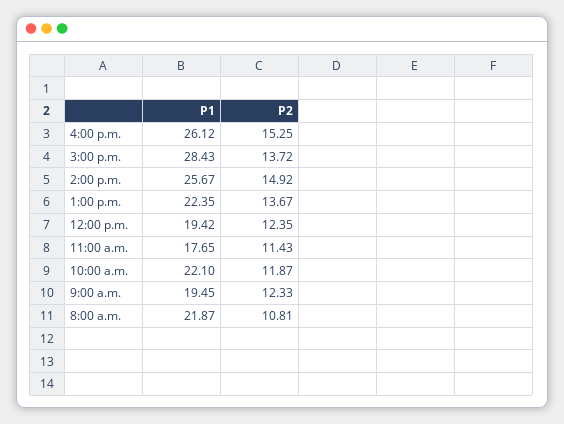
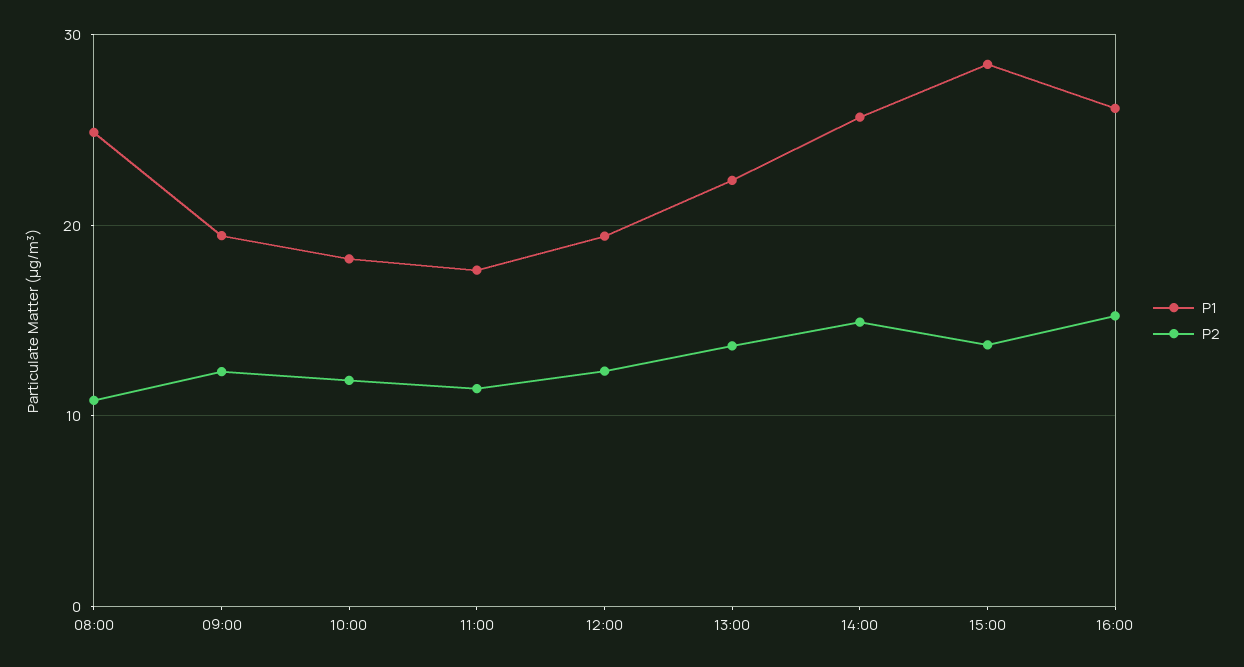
P1, 10:00 a.m.: 22.1 -> 18
P1, 8:00 a.m.: 21.87 -> 25

